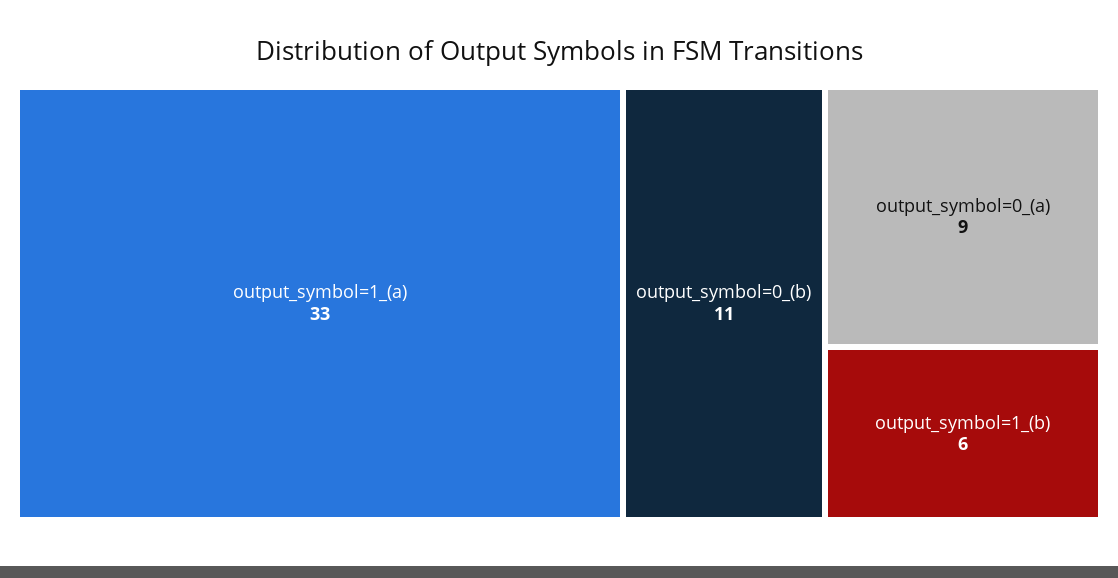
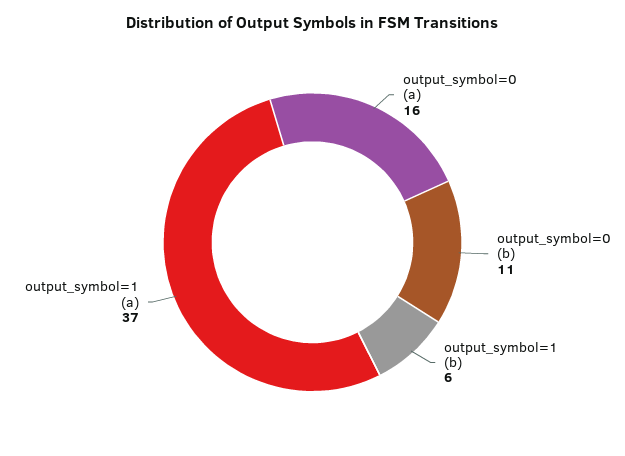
output_symbol=1_(a): 33 -> 37
output_symbol=0_(a): 9 -> 16

